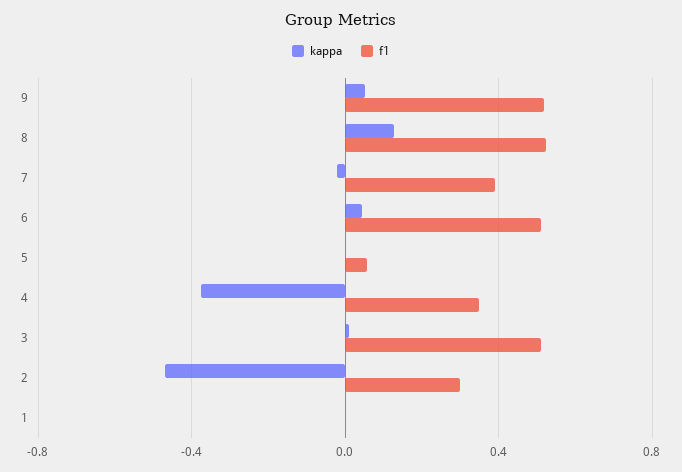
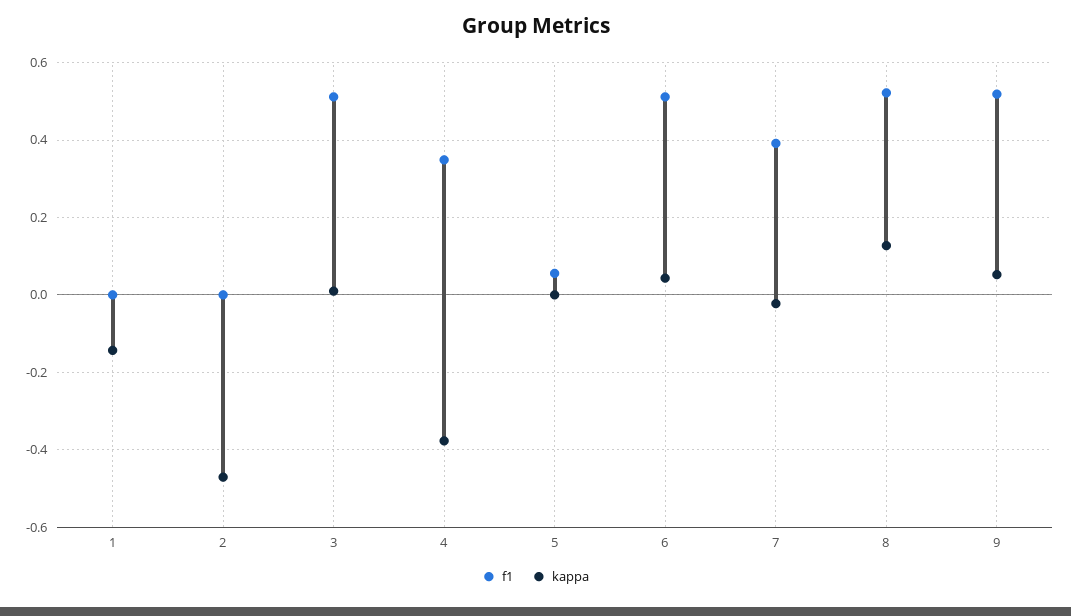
f1, 2: 0.3 -> 0
kappa, 1: 0 -> -0.14

